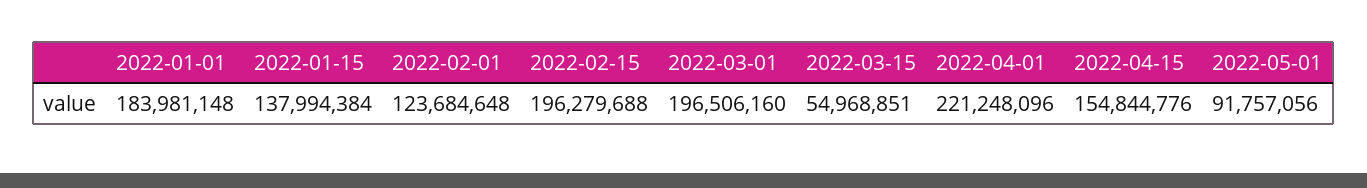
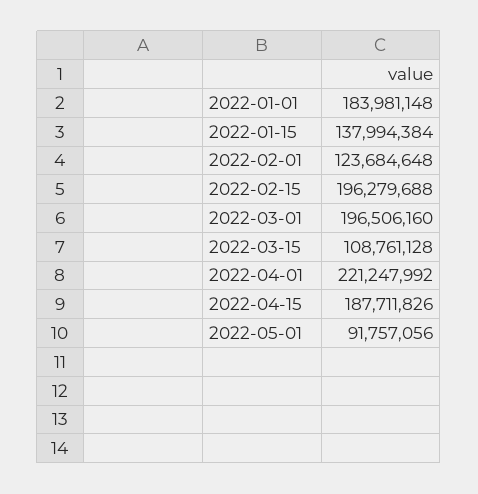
2022-03-15: 54968851 -> 108761128
2022-04-01: 221248096 -> 221247992
2022-04-15: 154844776 -> 187711826

